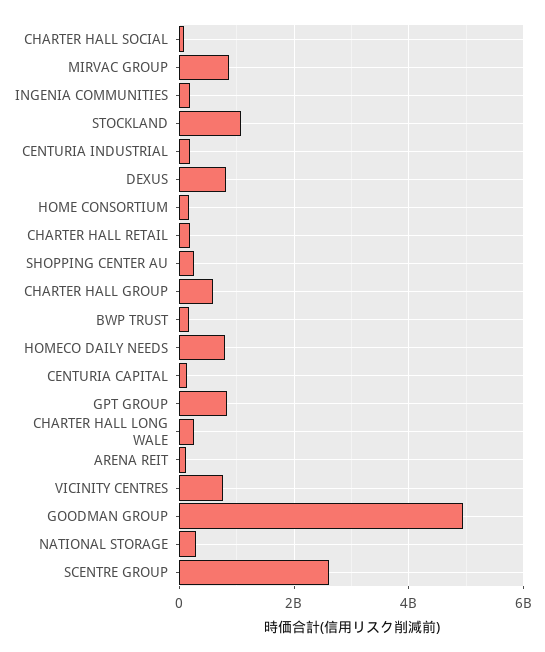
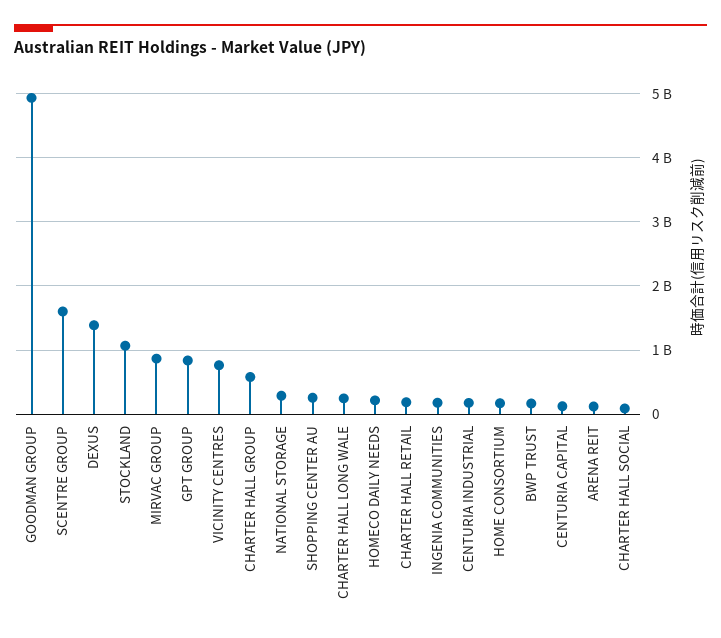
DEXUS: 800000000 -> 1400000000
HOMECO DAILY NEEDS: 800000000 -> 200000000
SCENTRE GROUP: 2600000000 -> 1600000000

